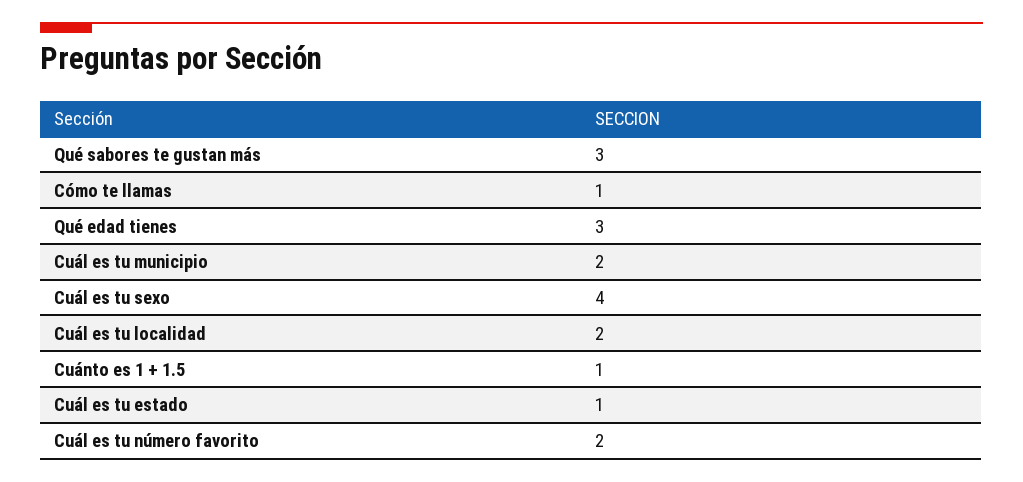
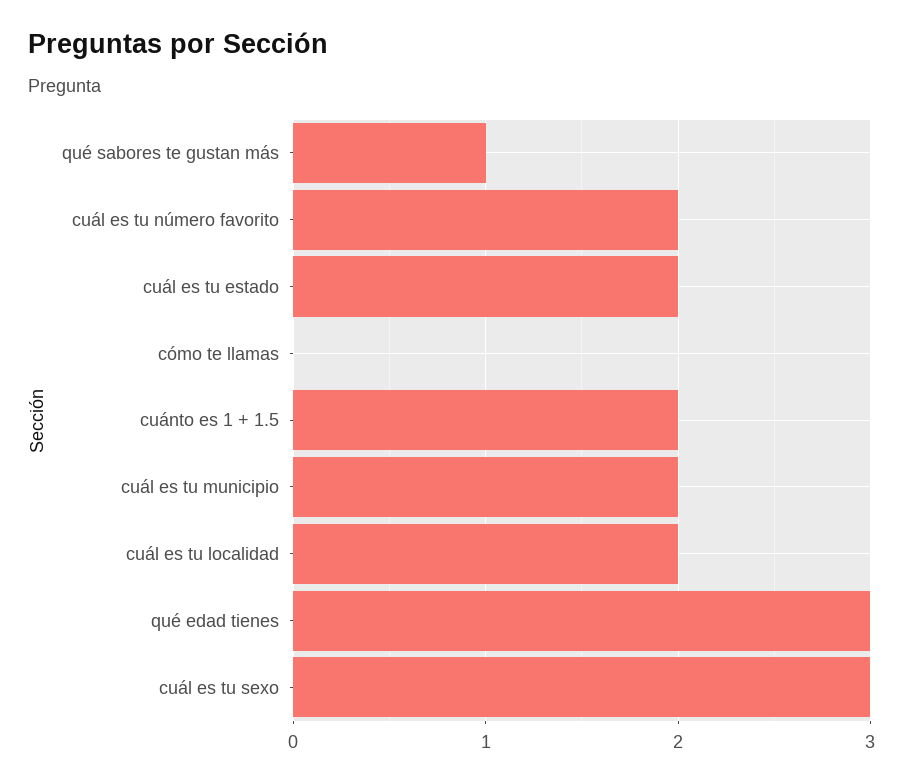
Qué sabores te gustan más: 3 -> 1
Cómo te llamas: 1 -> 0
Cuál es tu sexo: 4 -> 3
Cuánto es 1 + 1.5: 1 -> 2
Cuál es tu estado: 1 -> 2

